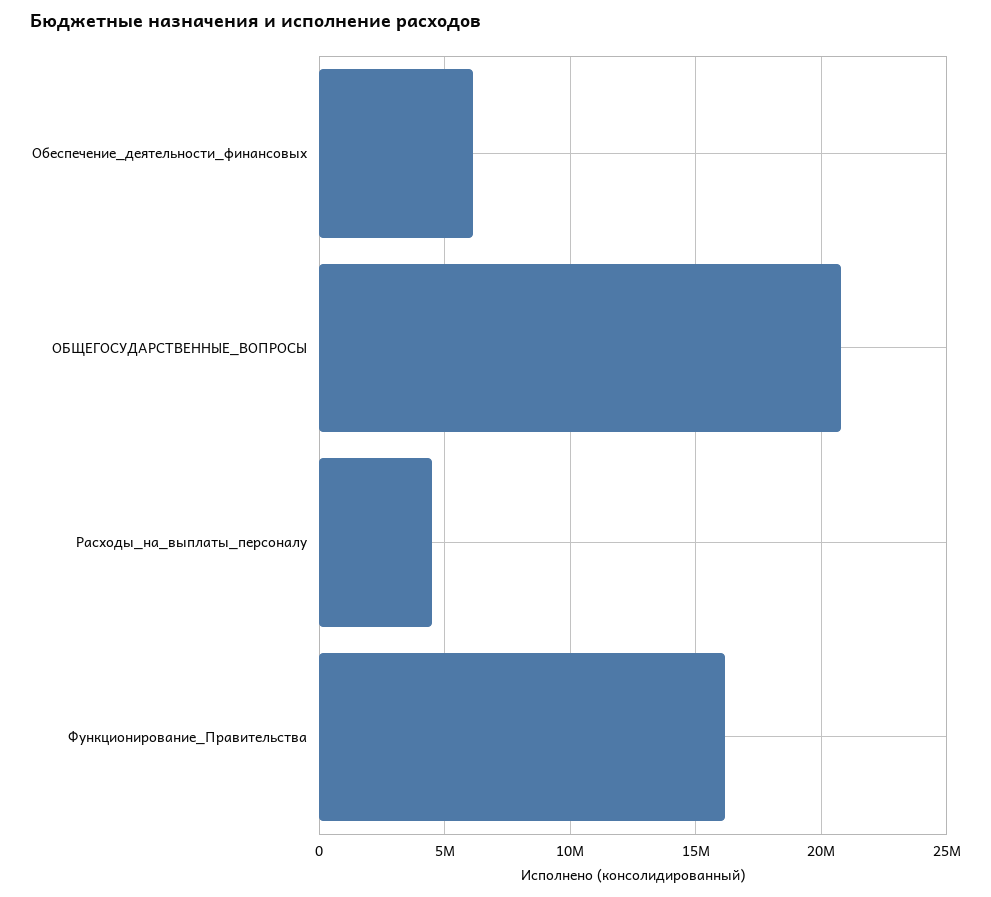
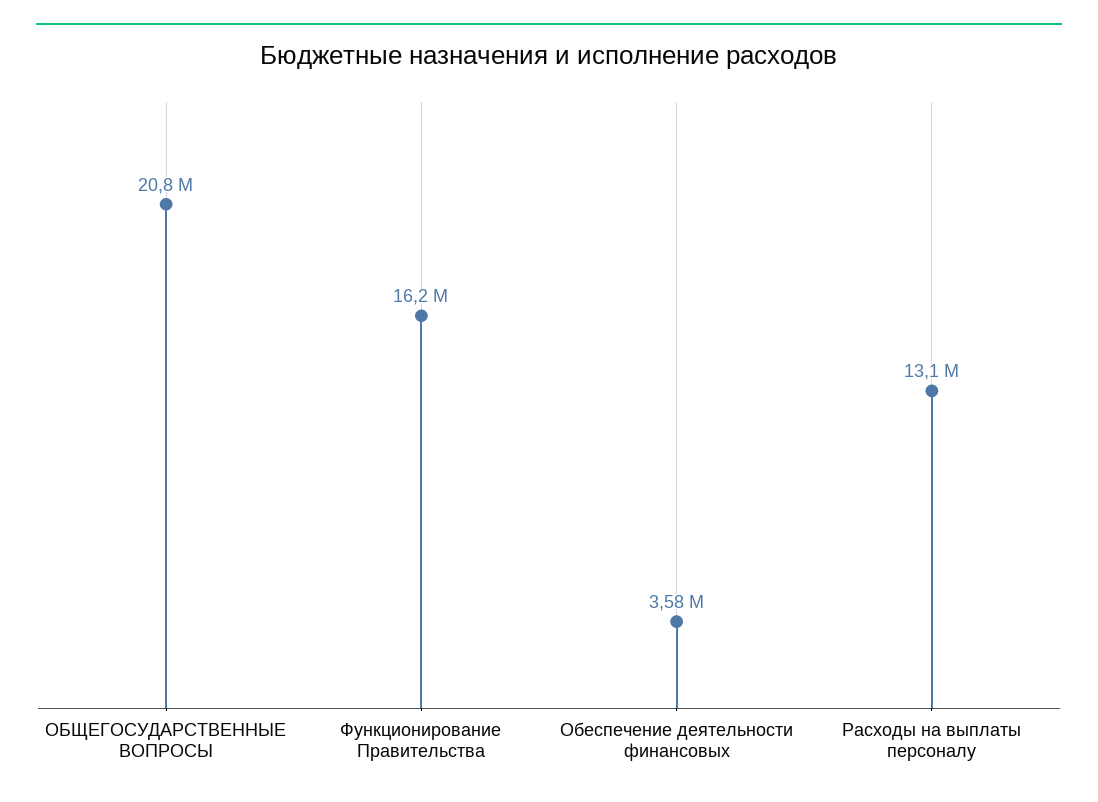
Обеспечение_деятельности_финансовых: 6000000 -> 3580000
Расходы_на_выплаты_персоналу: 4500000 -> 13100000

